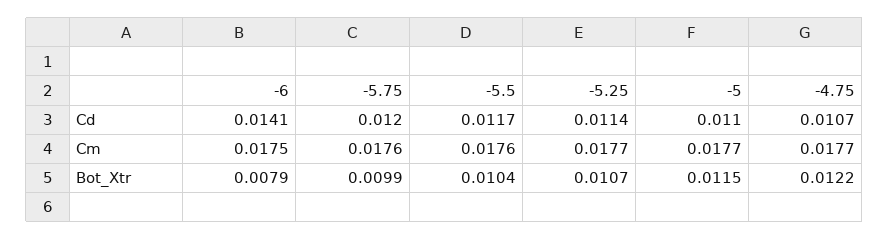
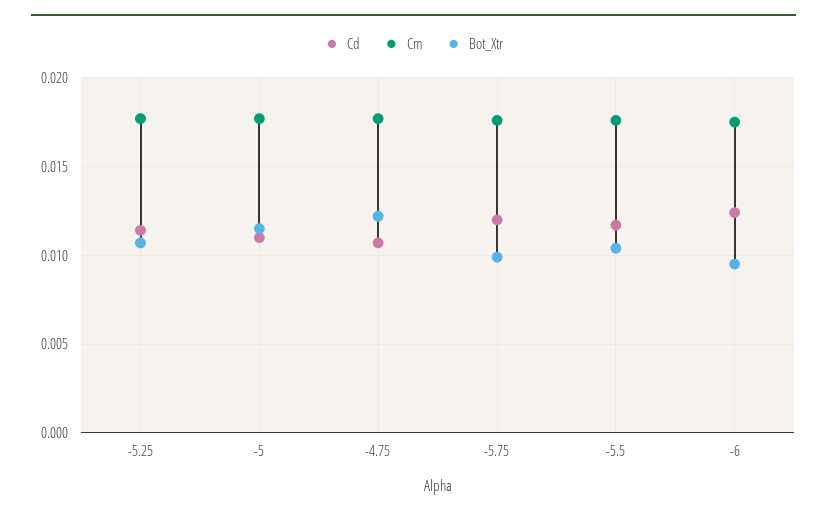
Cd, -6: 0.0141 -> 0.0125
Bot_Xtr, -6: 0.0079 -> 0.0095

